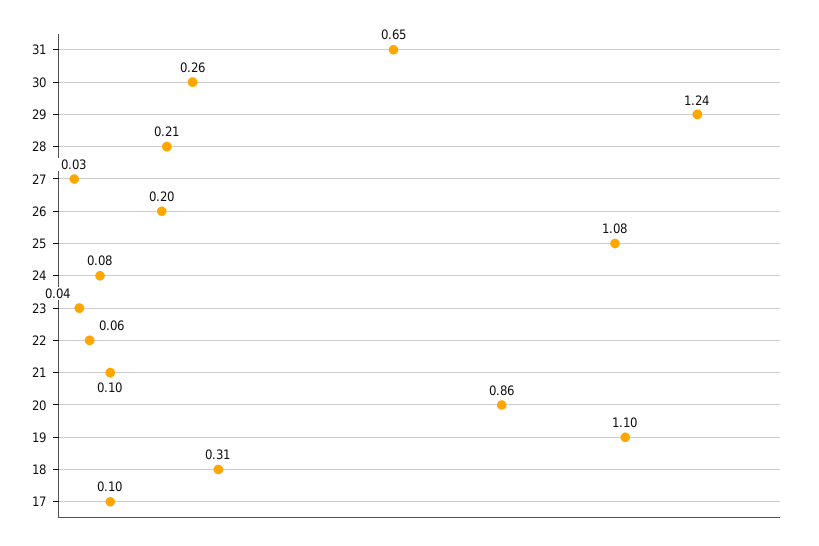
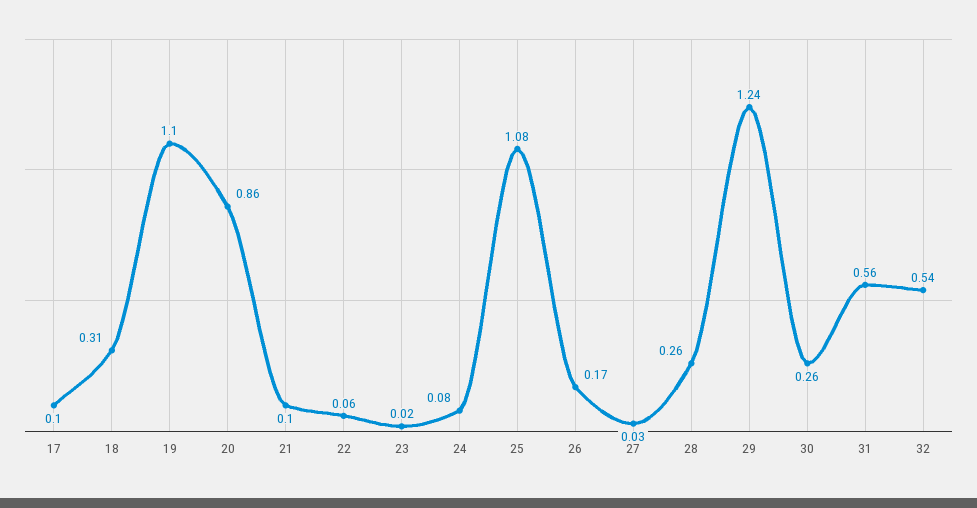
31: 0.65 -> 0.56
28: 0.21 -> 0.26
26: 0.2 -> 0.17
23: 0.04 -> 0.02
32: none -> 0.54

